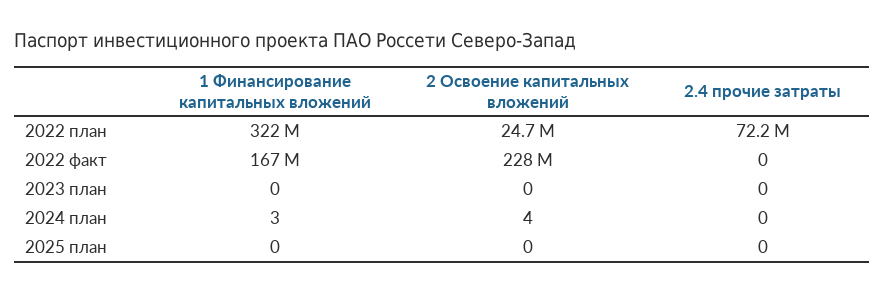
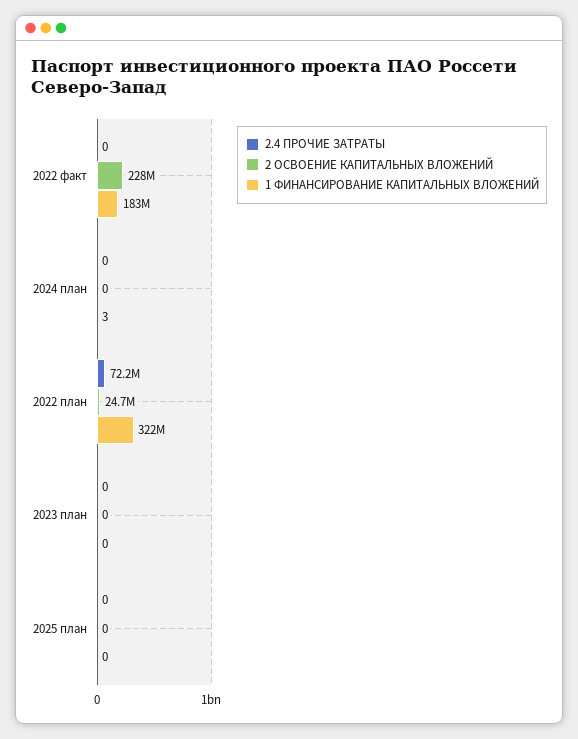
1 Финансирование капитальных вложений, 2022 факт: 167000000 -> 183000000
2 Освоение капитальных вложений, 2024 план: 4 -> 0

